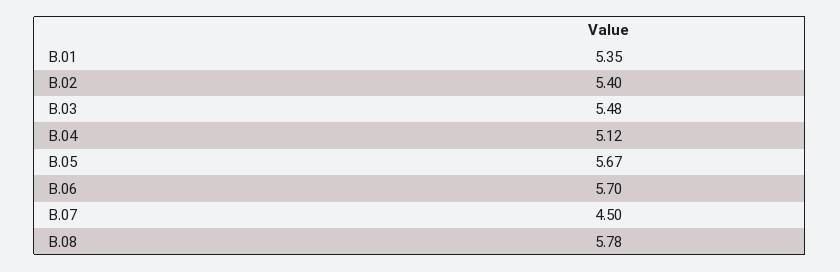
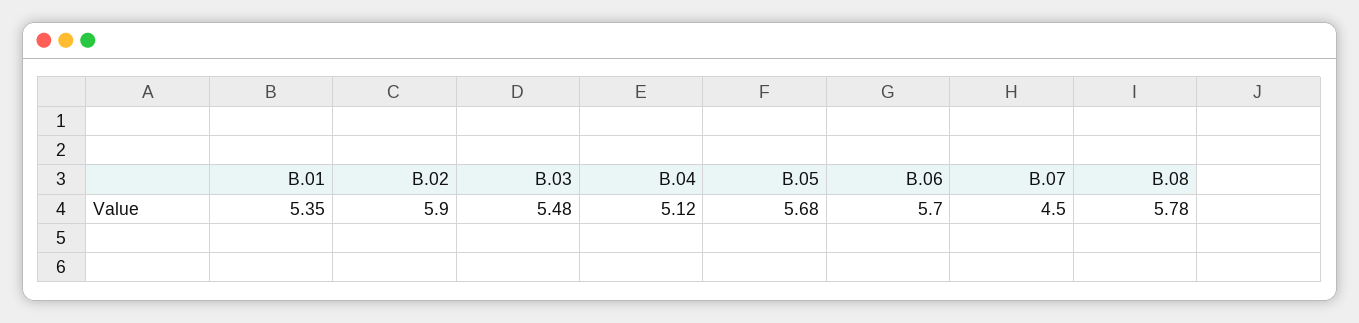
B.02: 5.4 -> 5.9
B.05: 5.67 -> 5.68

